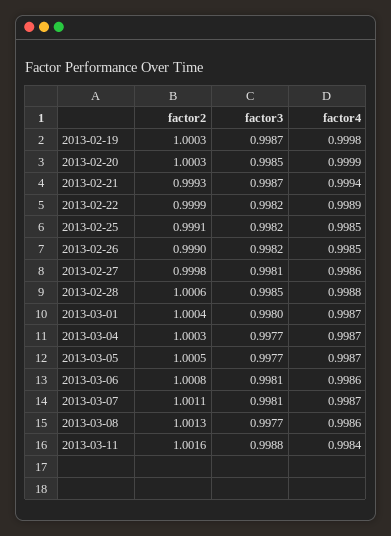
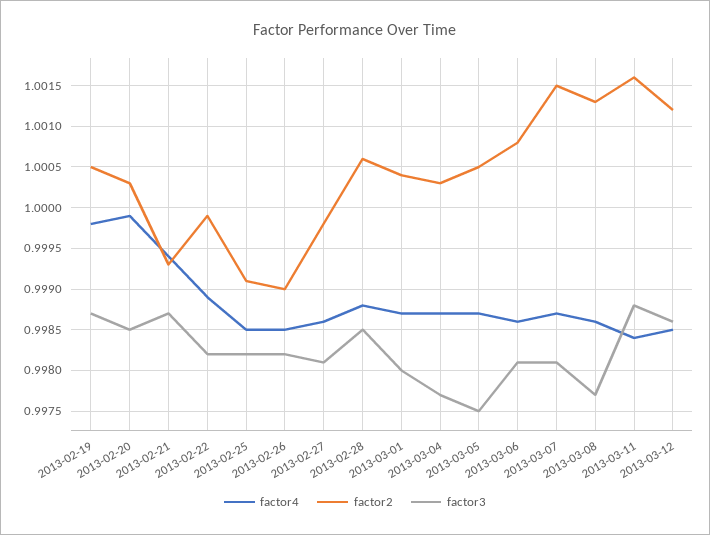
factor2, 2013-02-19: 1.0003 -> 1.0005
factor3, 2013-03-05: 0.9977 -> 0.9975
factor2, 2013-03-07: 1.0011 -> 1.0015
factor4, 2013-03-12: none -> 0.9985
factor2, 2013-03-12: none -> 1.0012
factor3, 2013-03-12: none -> 0.9986

